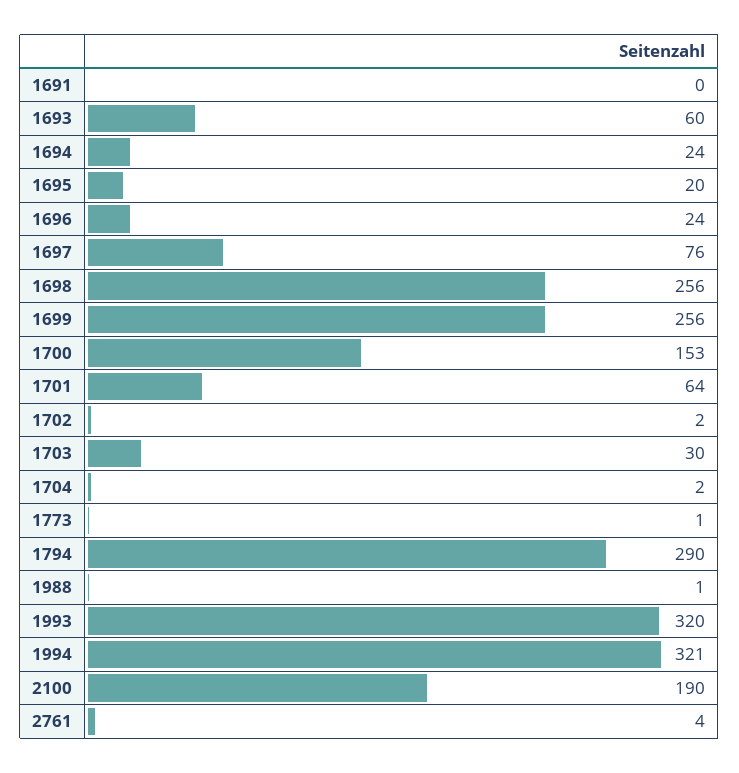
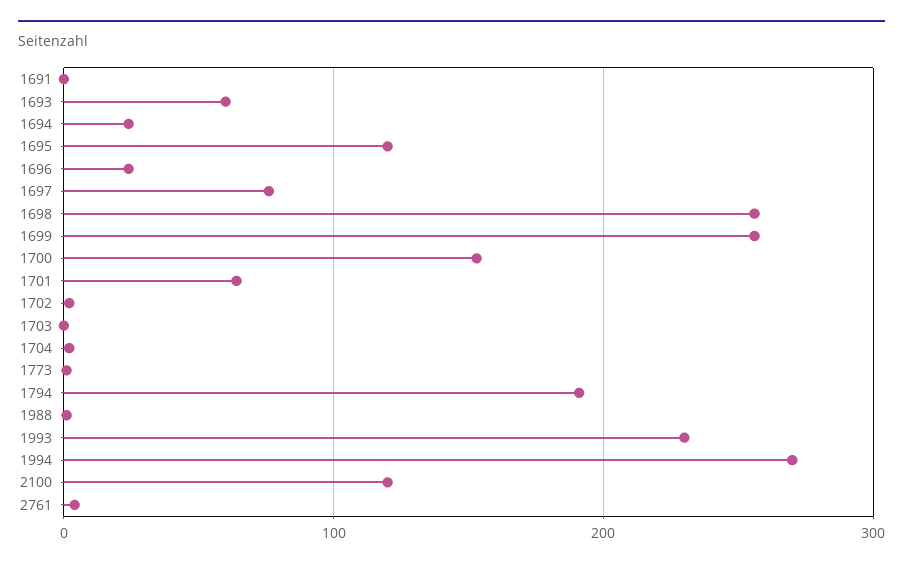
1695: 20 -> 120
1703: 30 -> 0
1794: 290 -> 190
1993: 320 -> 230
1994: 321 -> 270
2100: 190 -> 120

